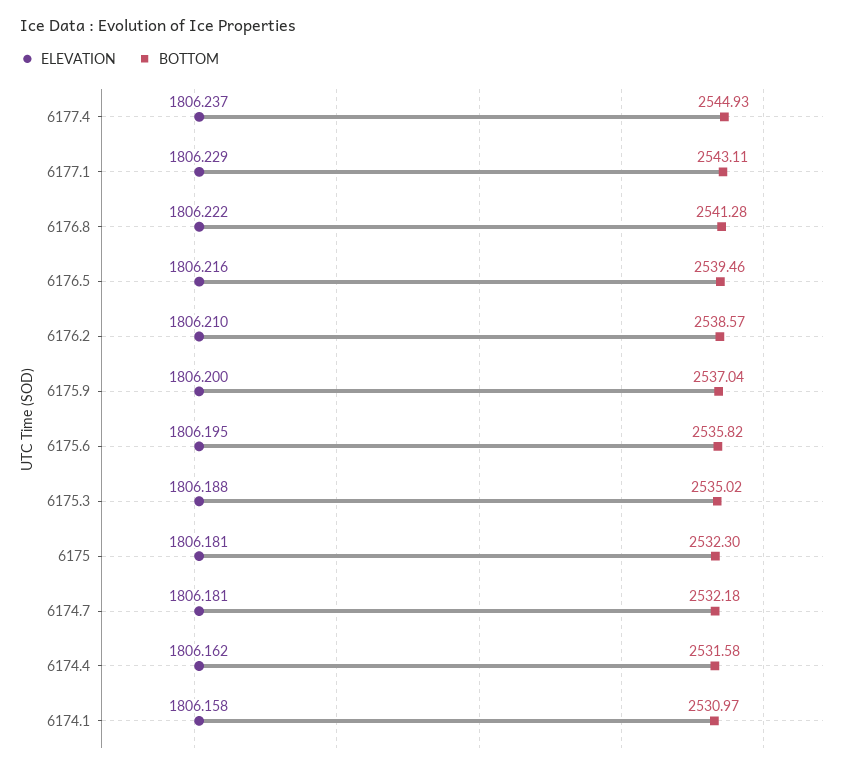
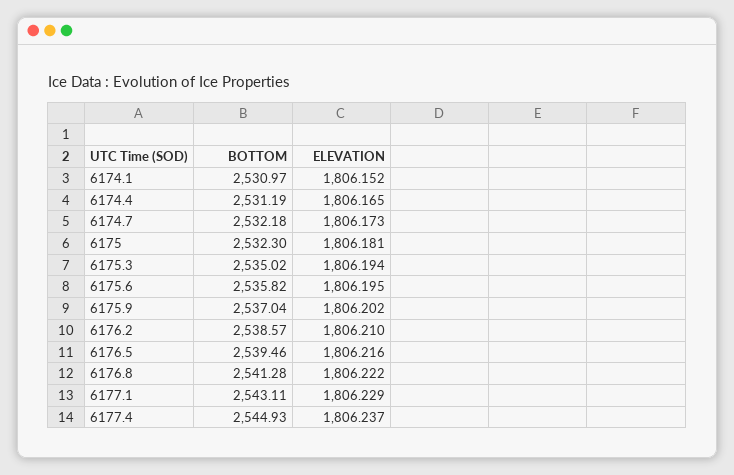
ELEVATION, 6175.9: 1806.2 -> 1806.202
ELEVATION, 6175.3: 1806.188 -> 1806.194
ELEVATION, 6174.7: 1806.181 -> 1806.173
ELEVATION, 6174.4: 1806.162 -> 1806.165
BOTTOM, 6174.4: 2531.58 -> 2531.19
ELEVATION, 6174.1: 1806.158 -> 1806.152

